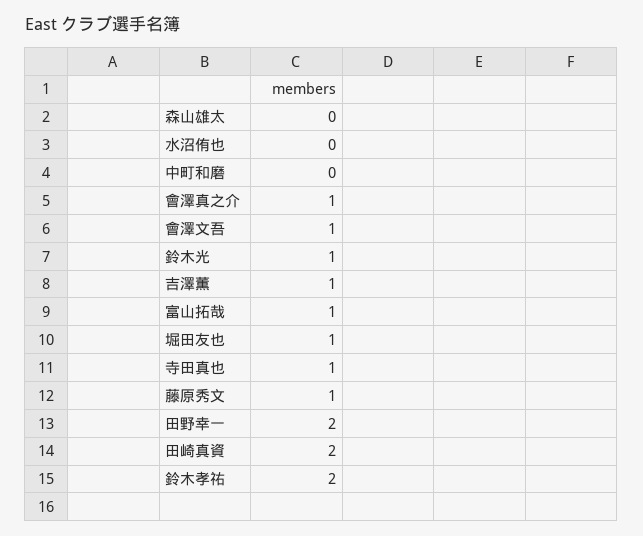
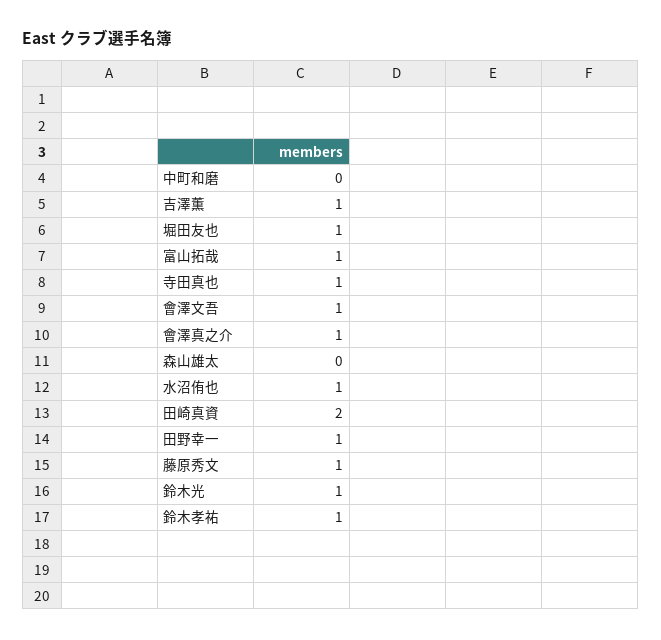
水沼侑也: 0 -> 1
田野幸一: 2 -> 1
鈴木孝祐: 2 -> 1

